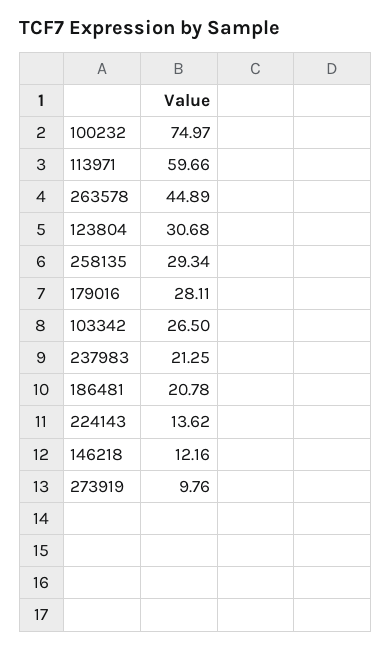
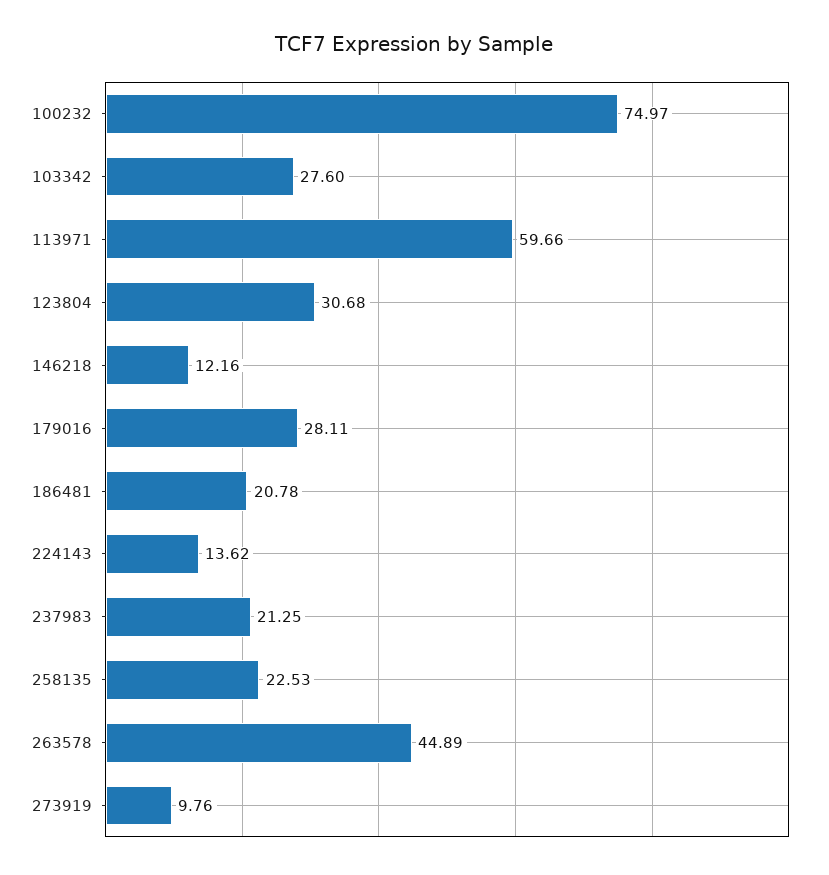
258135: 29.34 -> 22.53
103342: 26.5 -> 27.6

